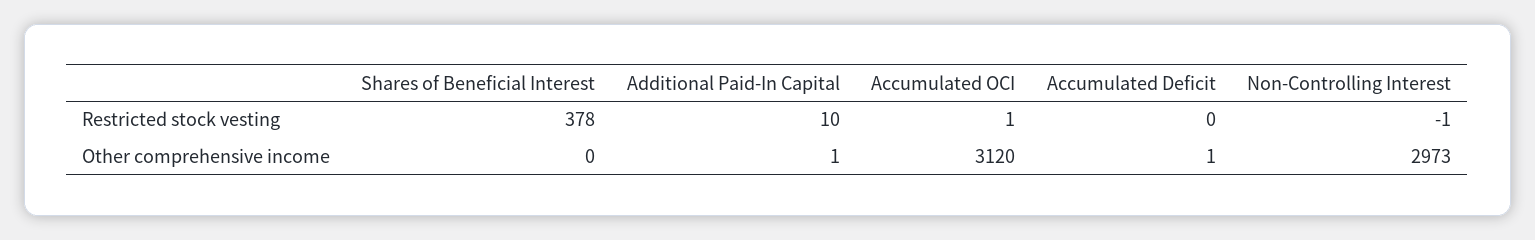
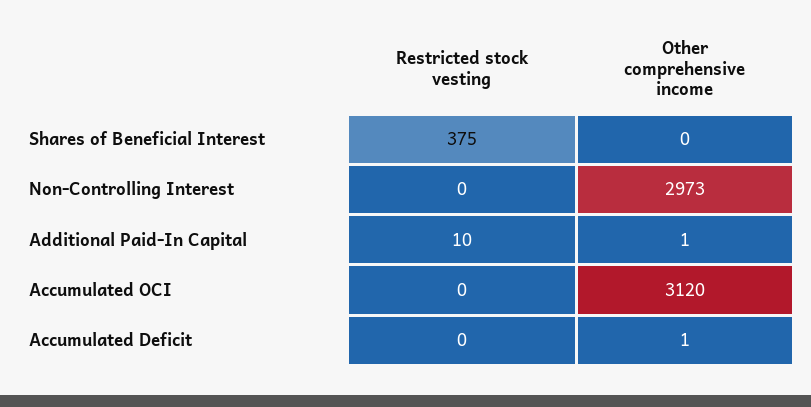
Shares of Beneficial Interest, Restricted stock vesting: 378 -> 375
Accumulated OCI, Restricted stock vesting: 1 -> 0
Non-Controlling Interest, Restricted stock vesting: -1 -> 0

